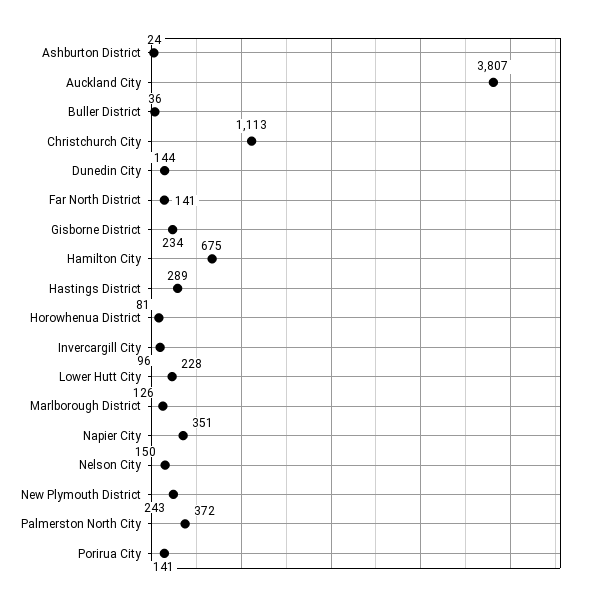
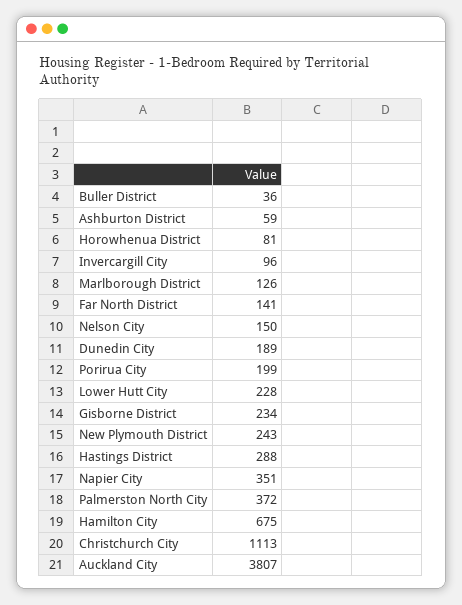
Ashburton District: 24 -> 59
Dunedin City: 144 -> 189
Hastings District: 289 -> 288
Porirua City: 141 -> 199

